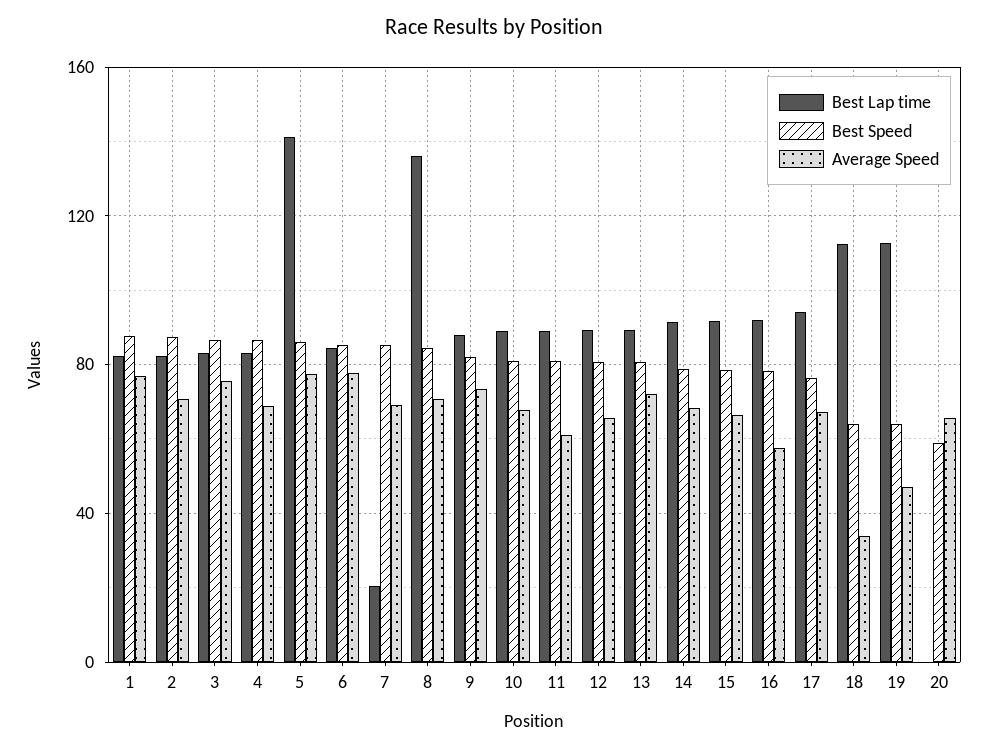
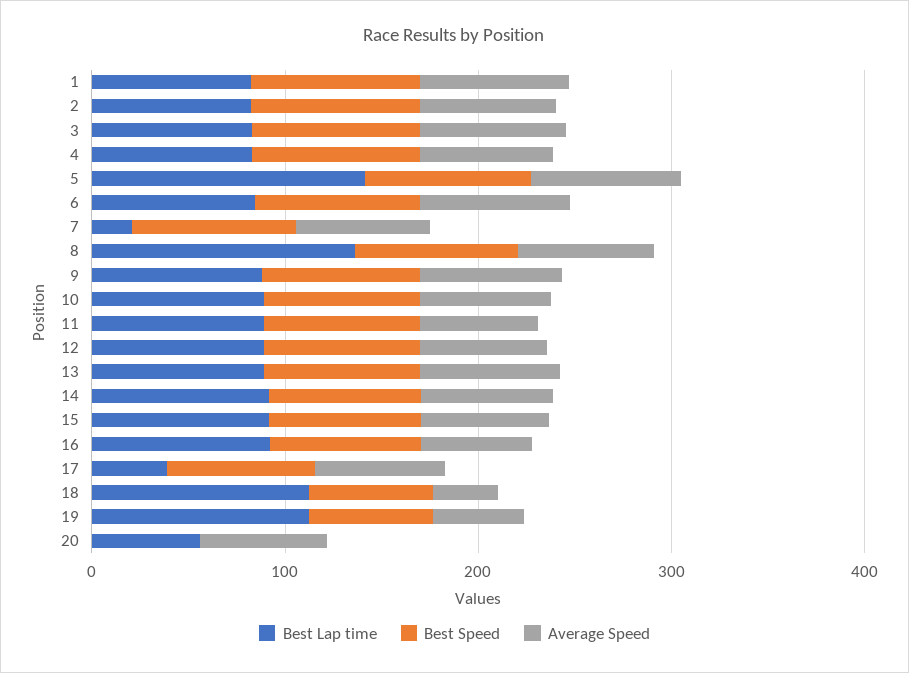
Best Lap time, 17: 95 -> 40
Best Lap time, 20: 0 -> 60
Best Speed, 20: 60 -> 0

